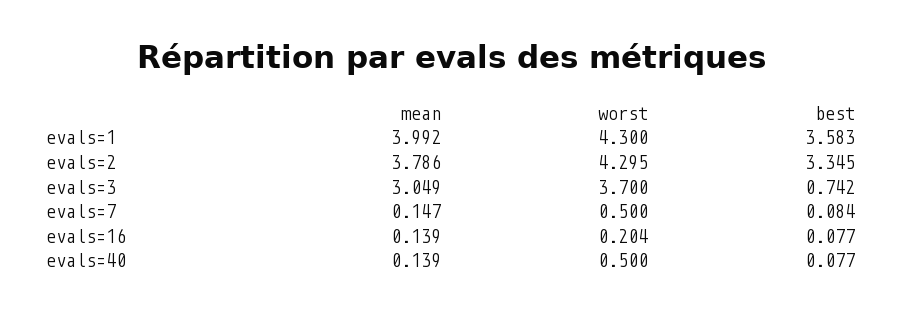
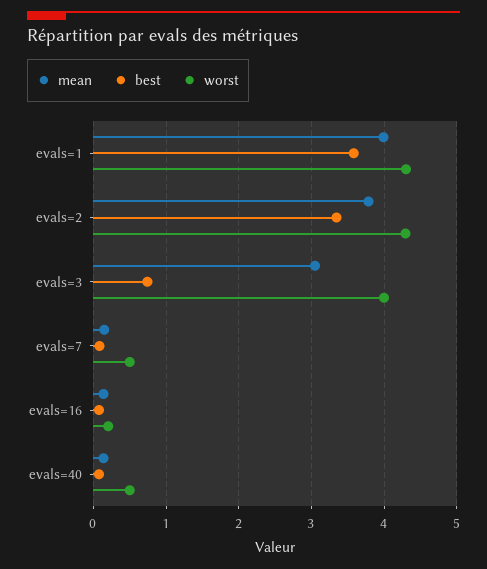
worst, evals=3: 3.7 -> 4

